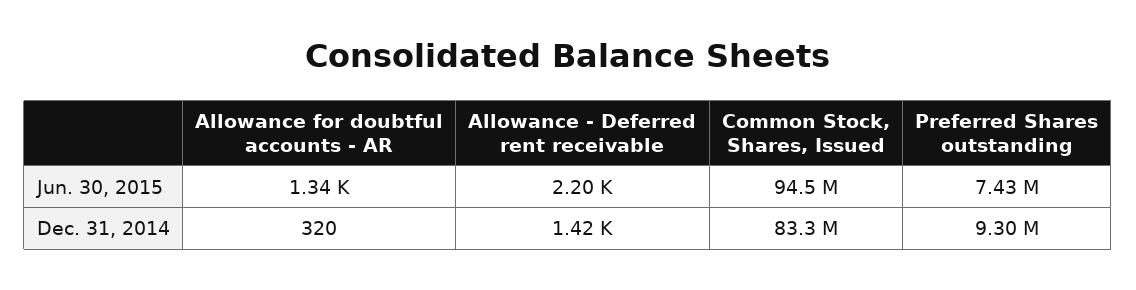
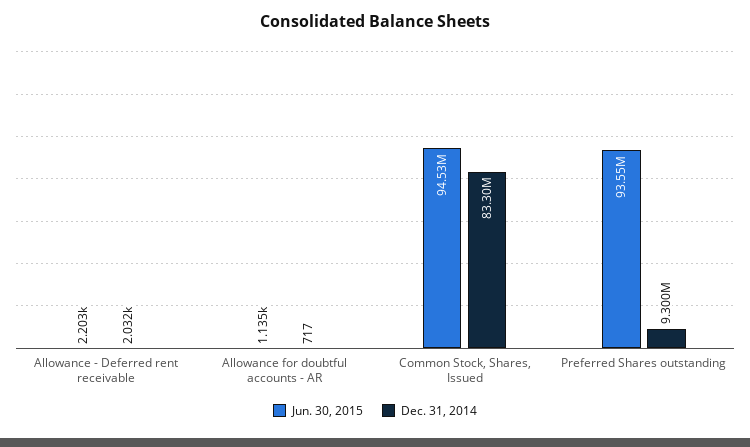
Jun. 30, 2015, Allowance for doubtful accounts - AR: 1340 -> 1135
Jun. 30, 2015, Preferred Shares outstanding: 7430000 -> 93550000
Dec. 31, 2014, Allowance for doubtful accounts - AR: 320 -> 717
Dec. 31, 2014, Allowance - Deferred rent receivable: 1420 -> 2032

